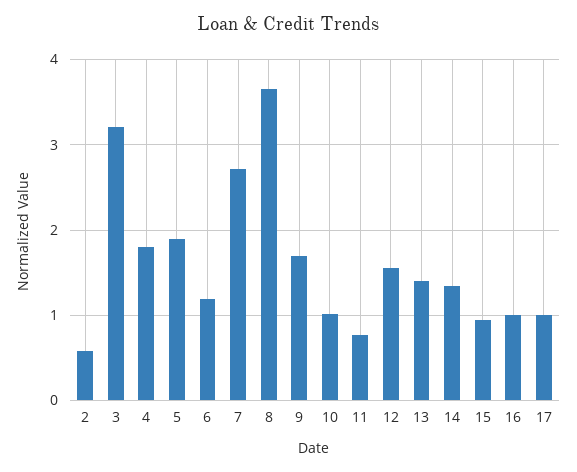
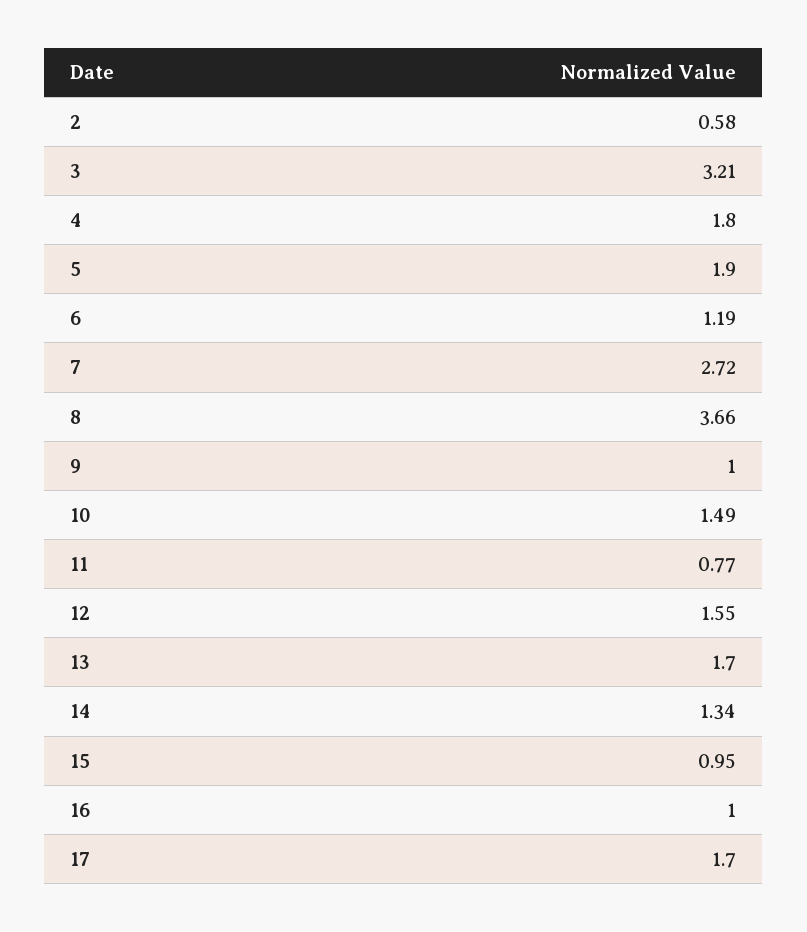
9: 1.7 -> 1
10: 1 -> 1.49
13: 1.4 -> 1.7
17: 1 -> 1.7

